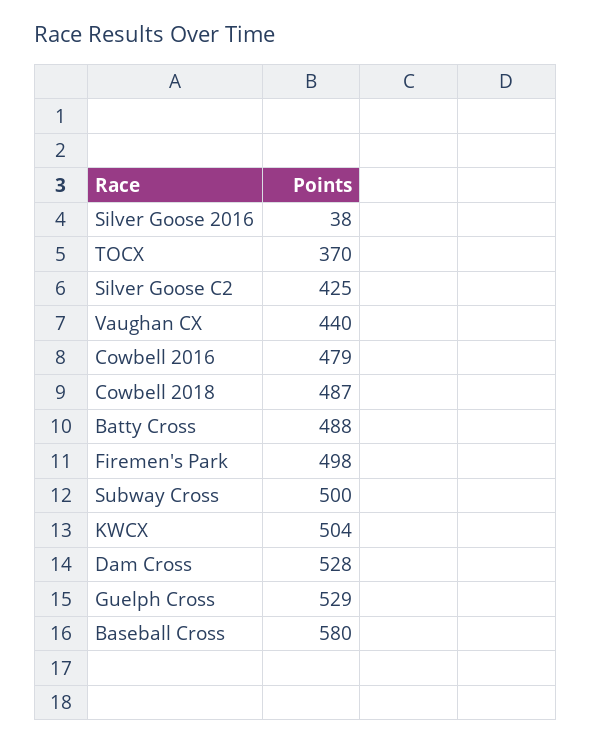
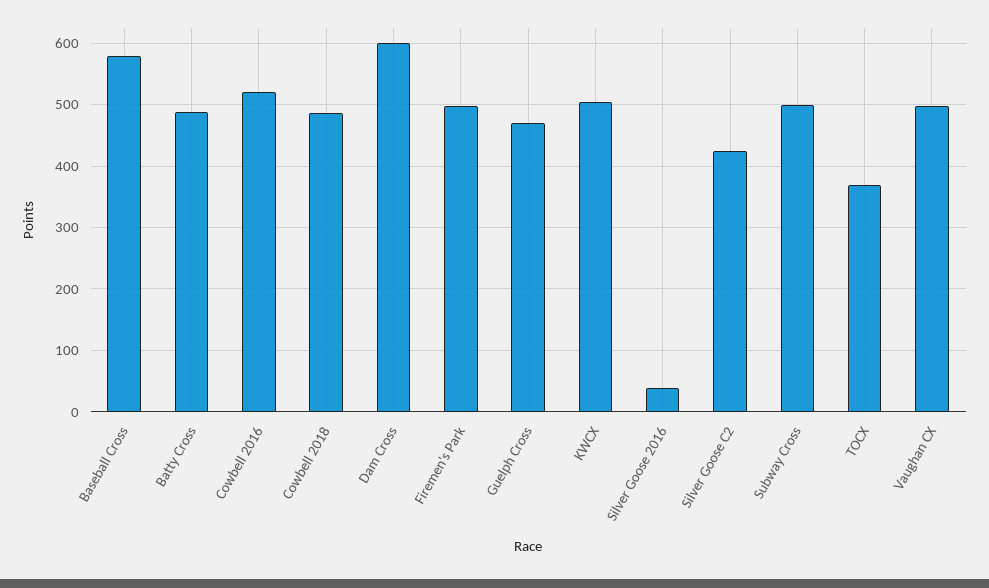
Vaughan CX: 440 -> 500
Cowbell 2016: 479 -> 520
Dam Cross: 528 -> 600
Guelph Cross: 529 -> 470

